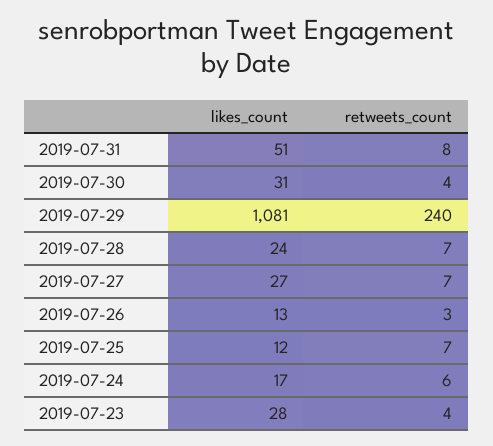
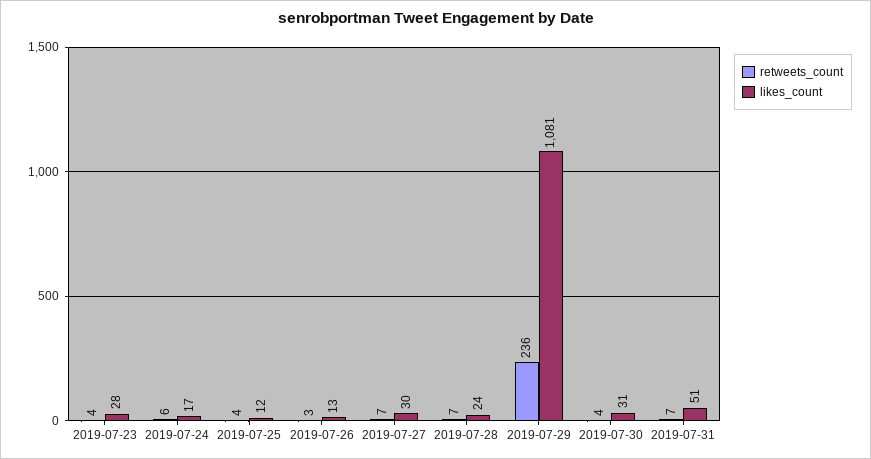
retweets_count, 2019-07-31: 8 -> 7
retweets_count, 2019-07-29: 240 -> 236
likes_count, 2019-07-27: 27 -> 30
retweets_count, 2019-07-25: 7 -> 4

